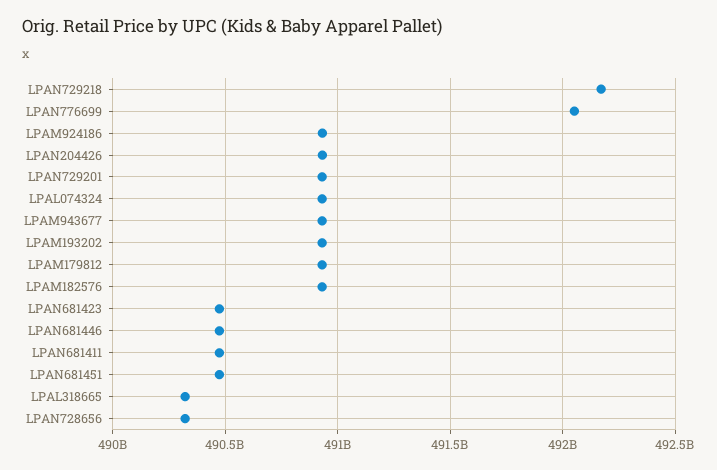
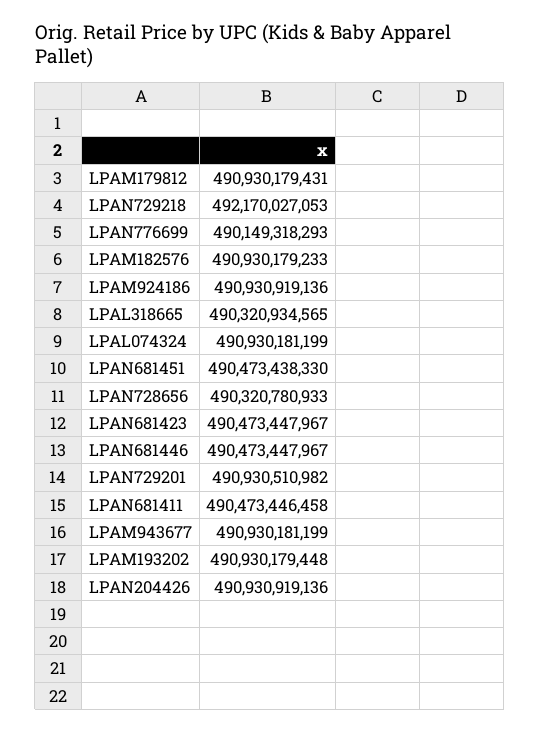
LPAN776699: 492050000000 -> 490149318293

